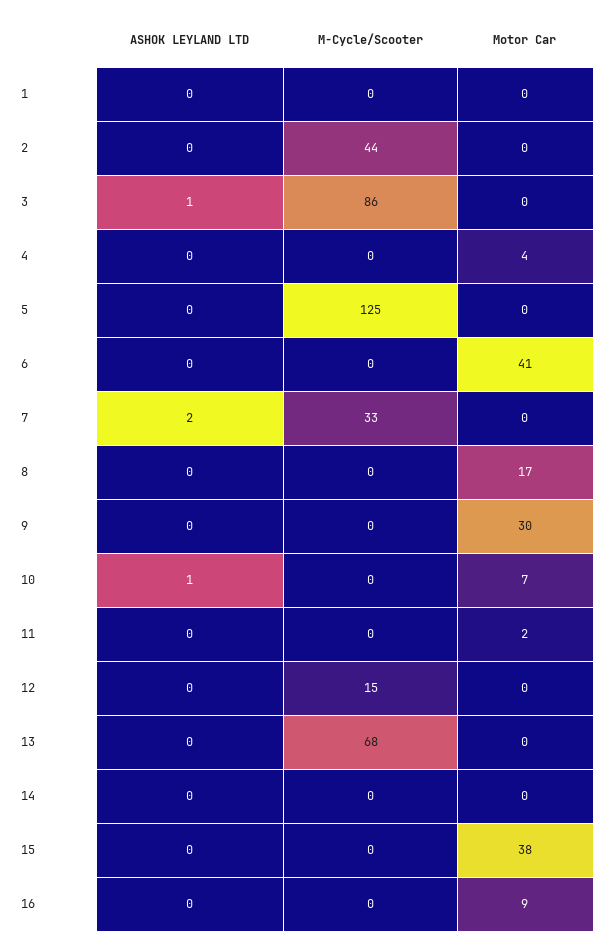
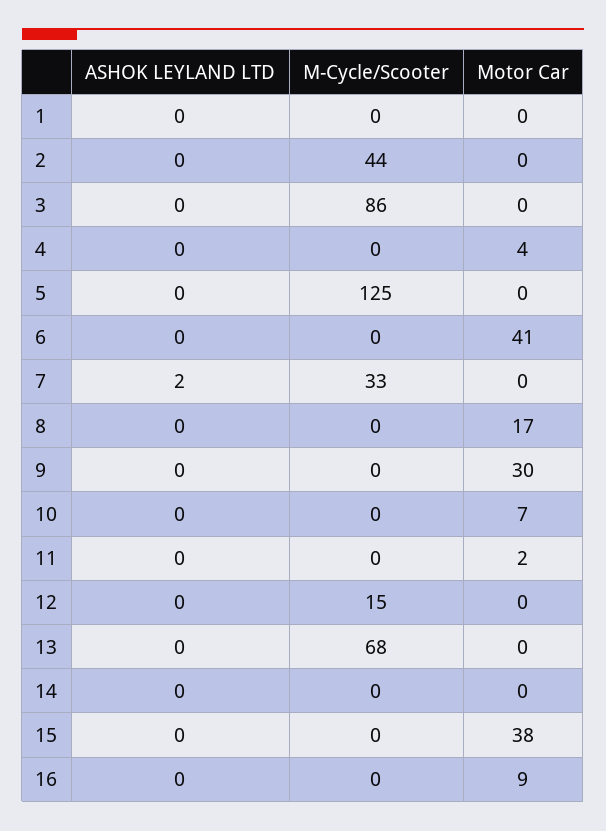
ASHOK LEYLAND LTD, 3: 1 -> 0
ASHOK LEYLAND LTD, 10: 1 -> 0

